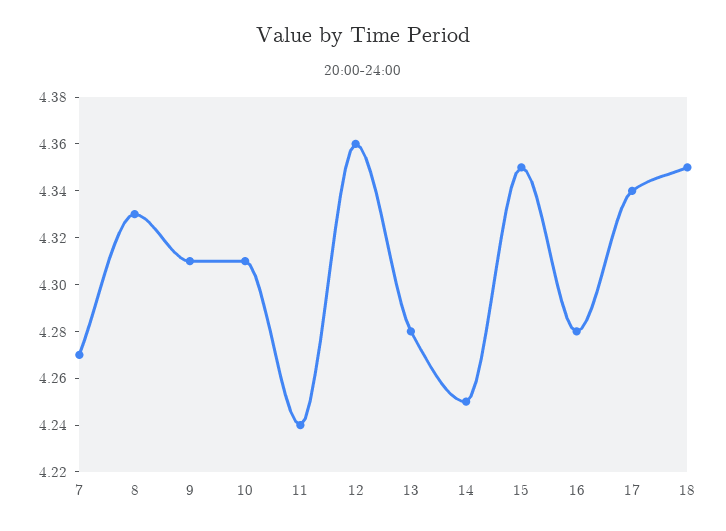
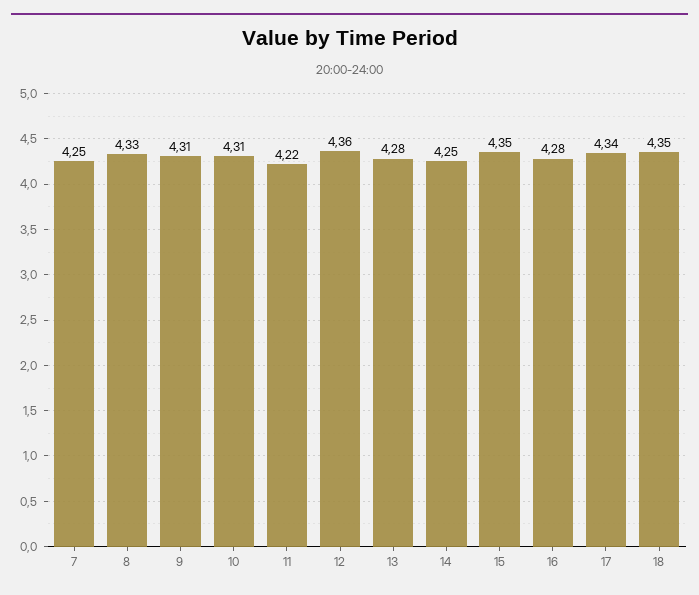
7: 4.27 -> 4.25
11: 4.24 -> 4.22

